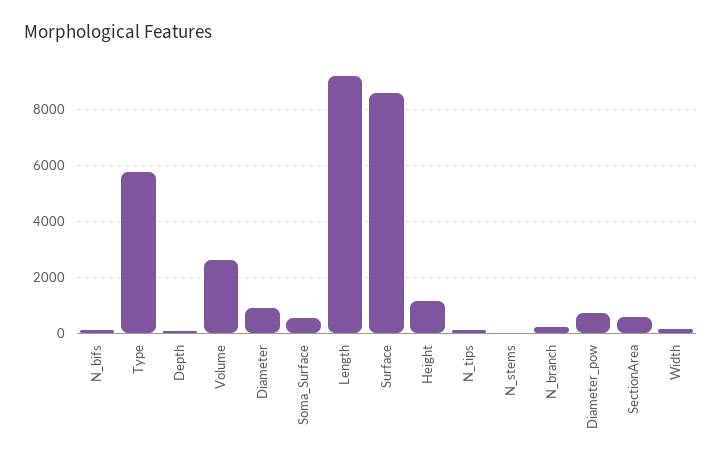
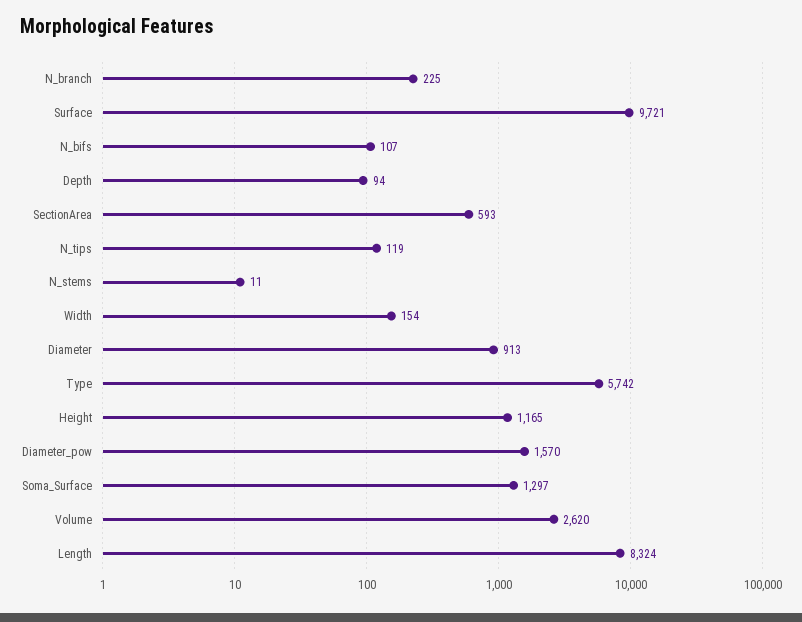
Soma_Surface: 500 -> 1297
Length: 9250 -> 8324
Surface: 8500 -> 9721
Diameter_pow: 750 -> 1570

